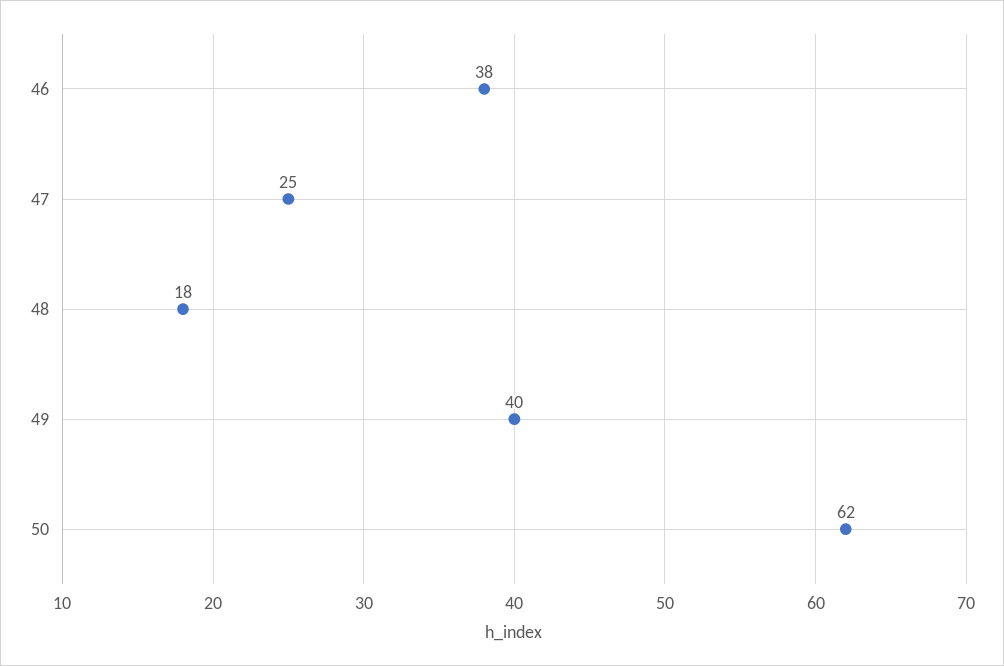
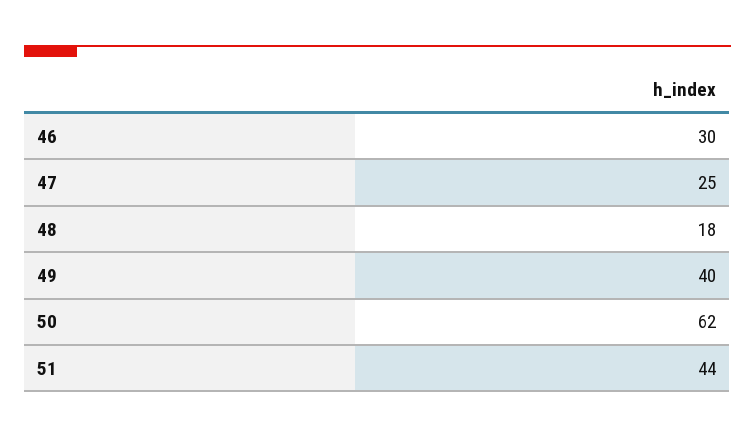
46: 38 -> 30
51: none -> 44

